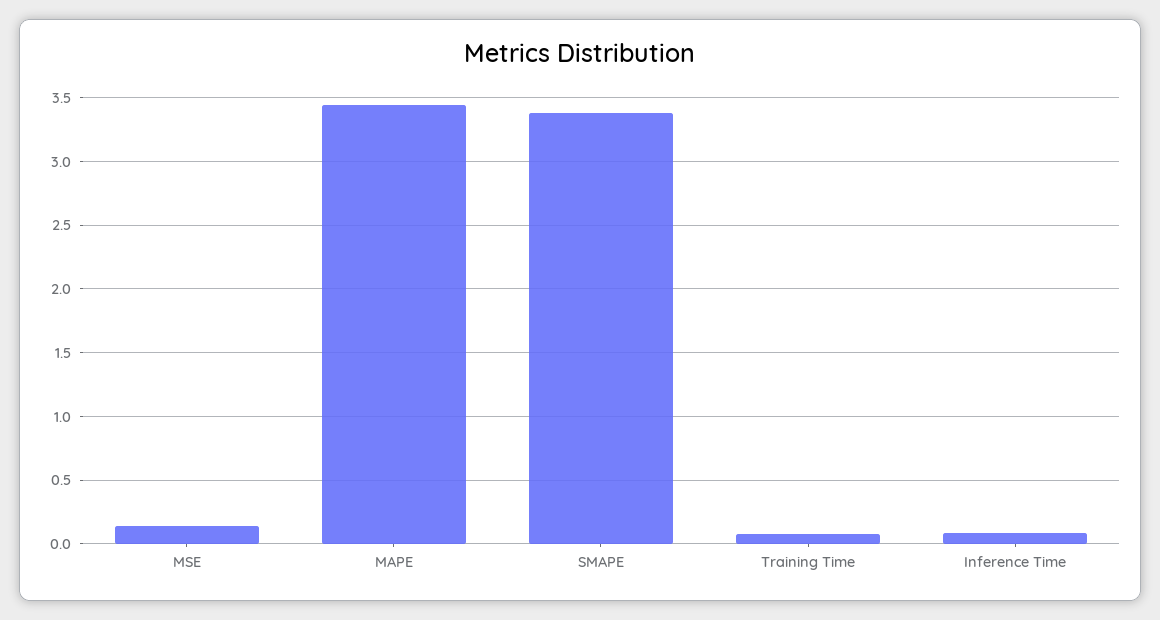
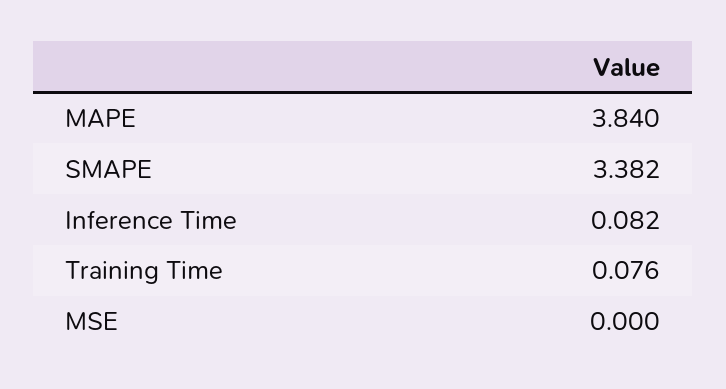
MSE: 0.15 -> 0
MAPE: 3.45 -> 3.84

